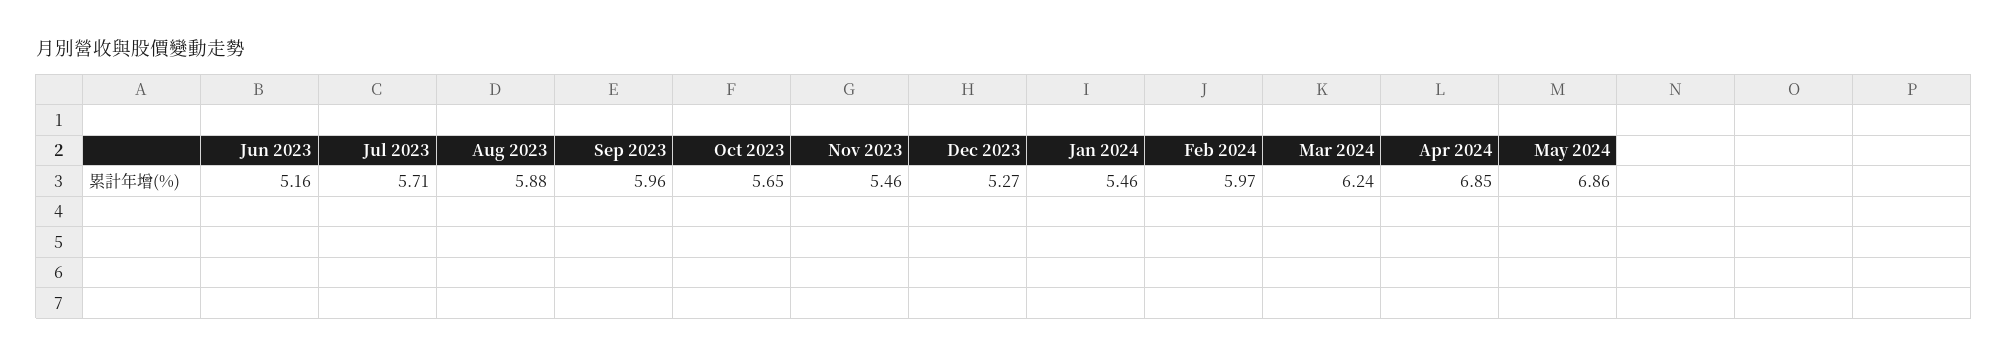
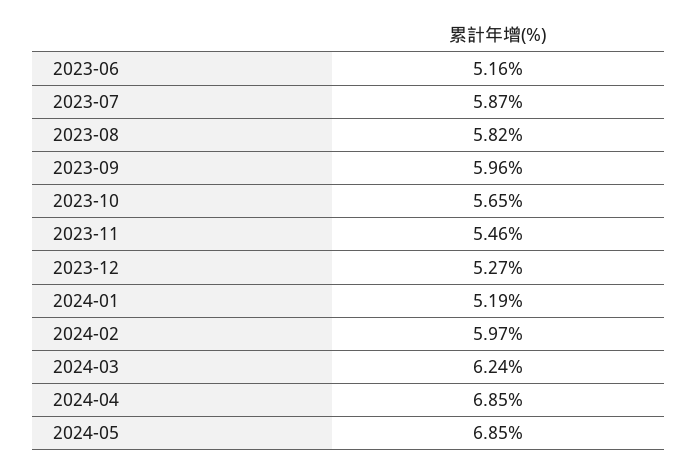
Jul 2023: 5.71 -> 5.87
Aug 2023: 5.88 -> 5.82
Jan 2024: 5.46 -> 5.19
May 2024: 6.86 -> 6.85

